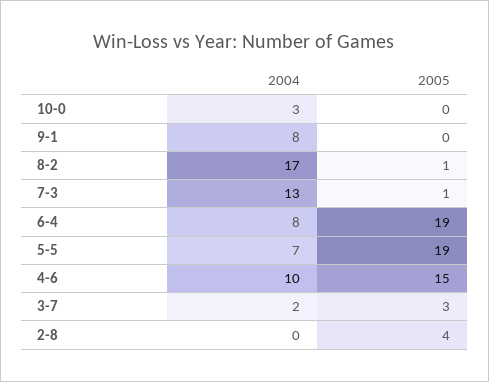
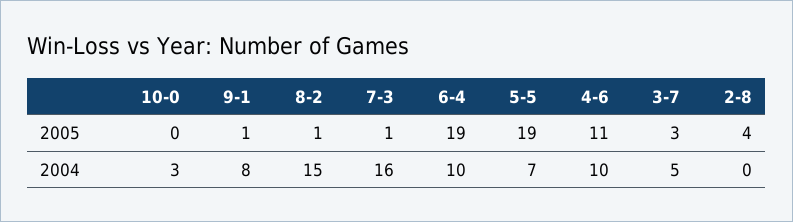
2005, 9-1: 0 -> 1
2004, 8-2: 17 -> 15
2004, 7-3: 13 -> 16
2004, 6-4: 8 -> 10
2005, 4-6: 15 -> 11
2004, 3-7: 2 -> 5

